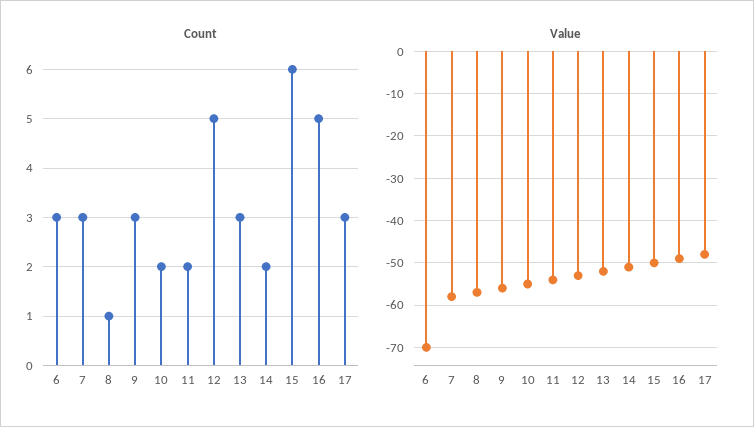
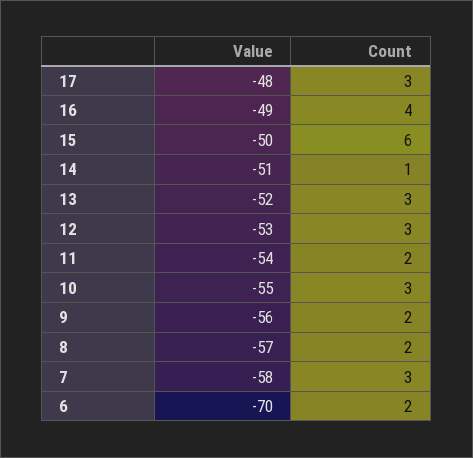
Count, 6: 3 -> 2
Count, 8: 1 -> 2
Count, 9: 3 -> 2
Count, 10: 2 -> 3
Count, 12: 5 -> 3
Count, 14: 2 -> 1
Count, 16: 5 -> 4

